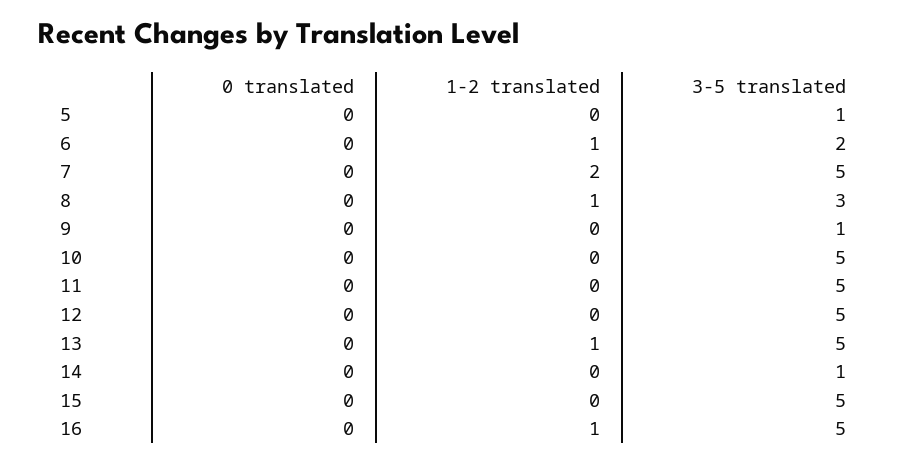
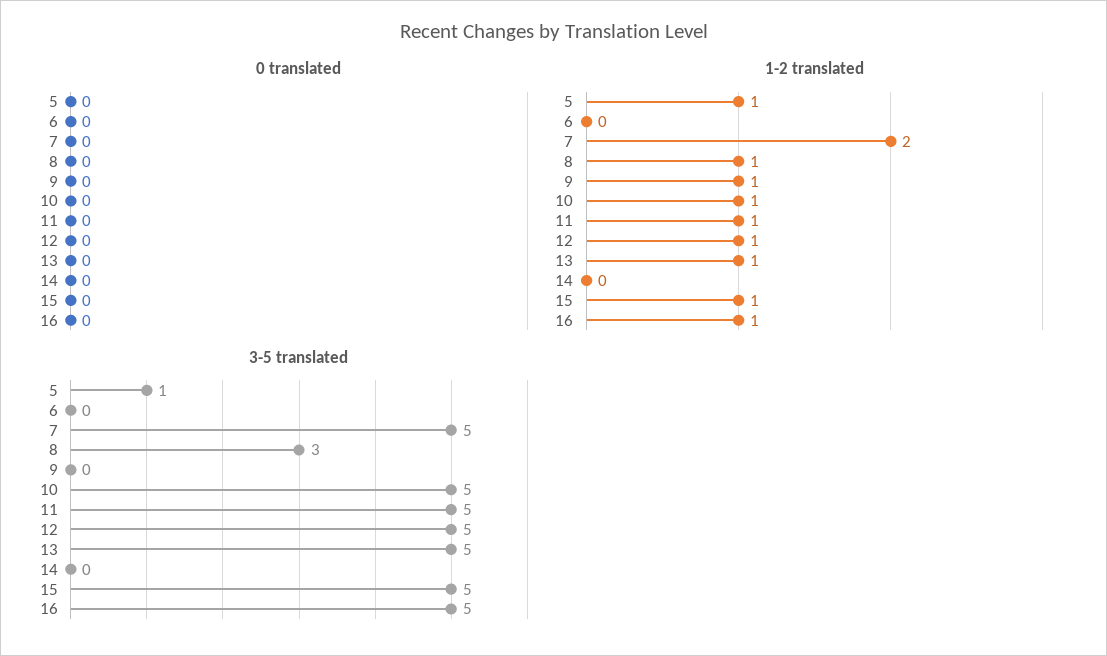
1-2 translated, 5: 0 -> 1
1-2 translated, 6: 1 -> 0
3-5 translated, 6: 2 -> 0
1-2 translated, 9: 0 -> 1
3-5 translated, 9: 1 -> 0
1-2 translated, 10: 0 -> 1
1-2 translated, 11: 0 -> 1
1-2 translated, 12: 0 -> 1
3-5 translated, 14: 1 -> 0
1-2 translated, 15: 0 -> 1

